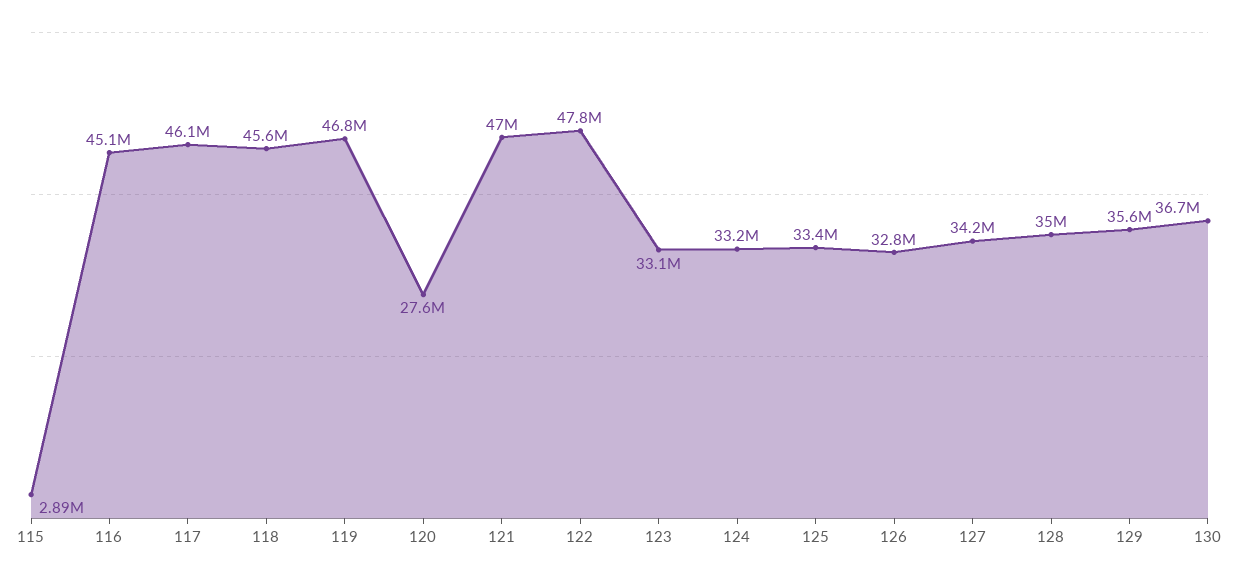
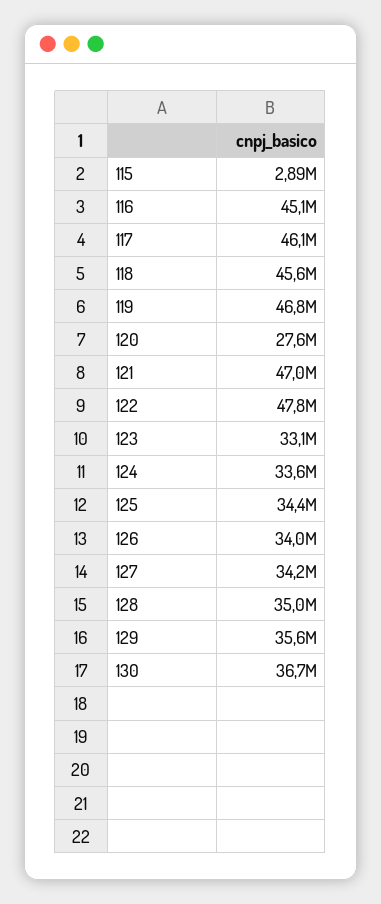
124: 33200000 -> 33600000
125: 33400000 -> 34400000
126: 32800000 -> 34000000

